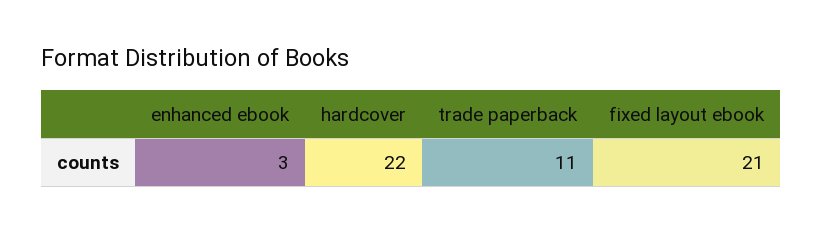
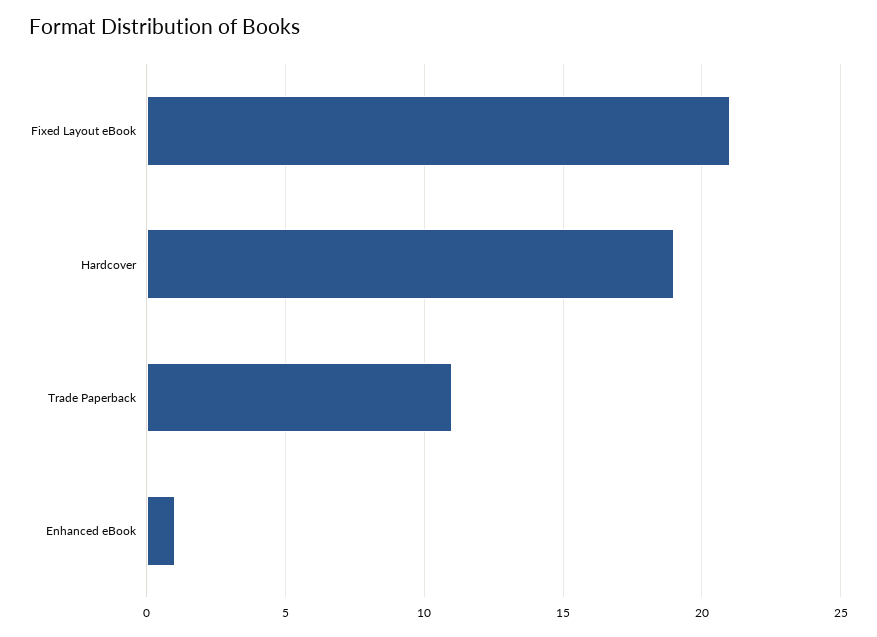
enhanced ebook: 3 -> 1
hardcover: 22 -> 19

